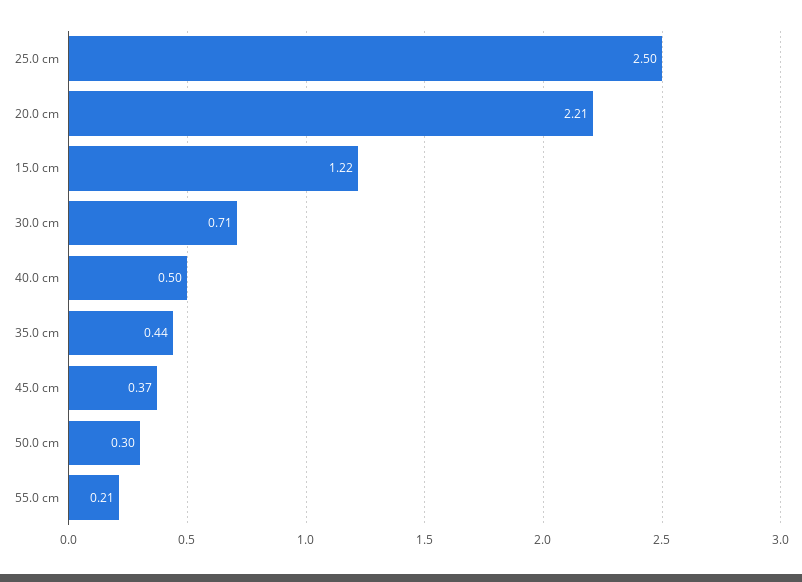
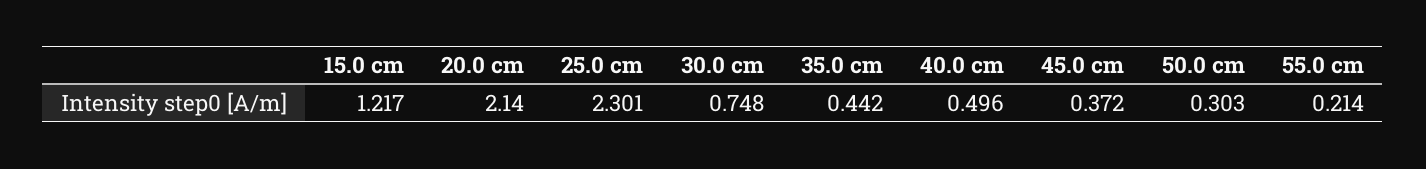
25.0 cm: 2.5 -> 2.301
20.0 cm: 2.21 -> 2.14
30.0 cm: 0.71 -> 0.748

